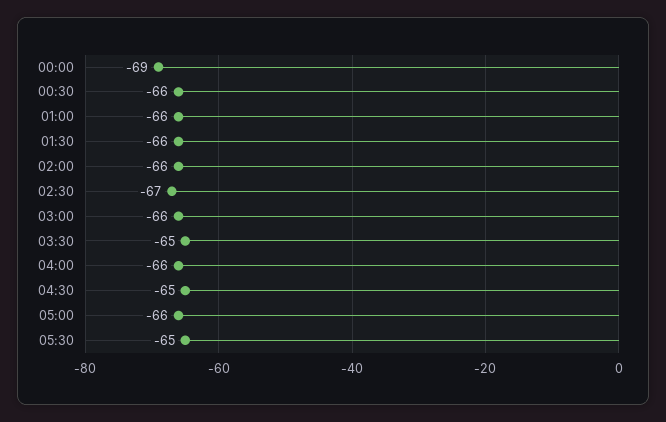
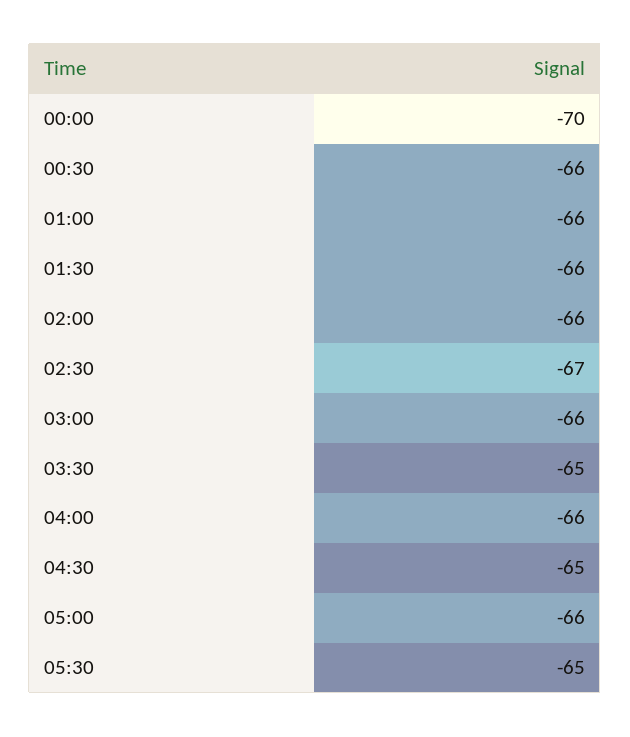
00:00: -69 -> -70

